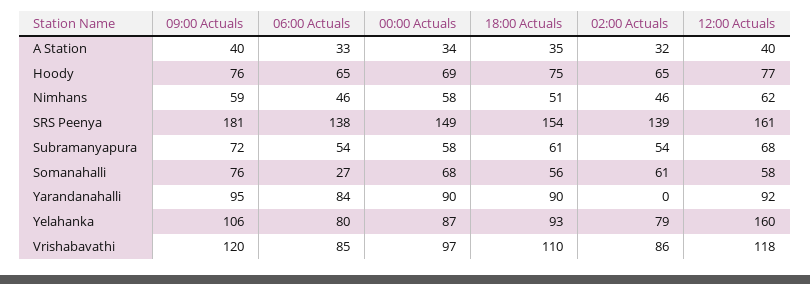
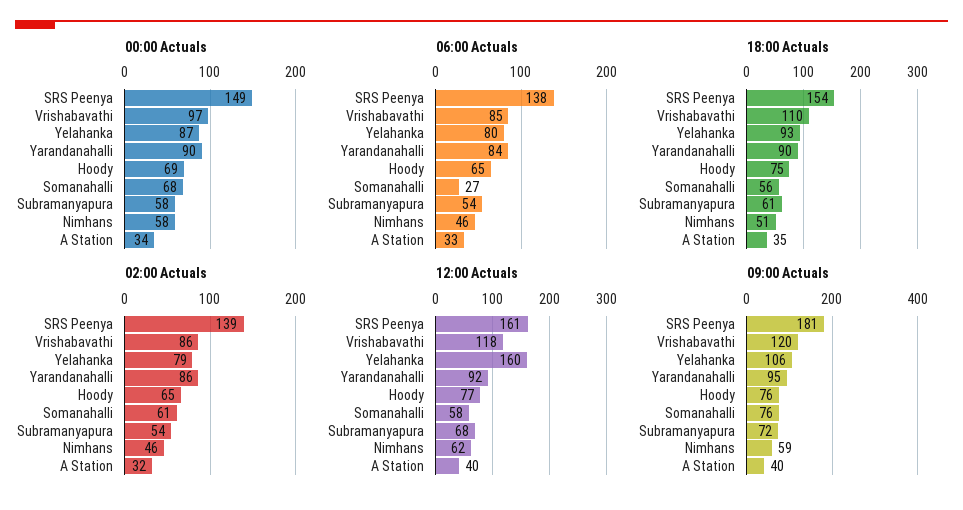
02:00 Actuals, Yarandanahalli: 0 -> 86

